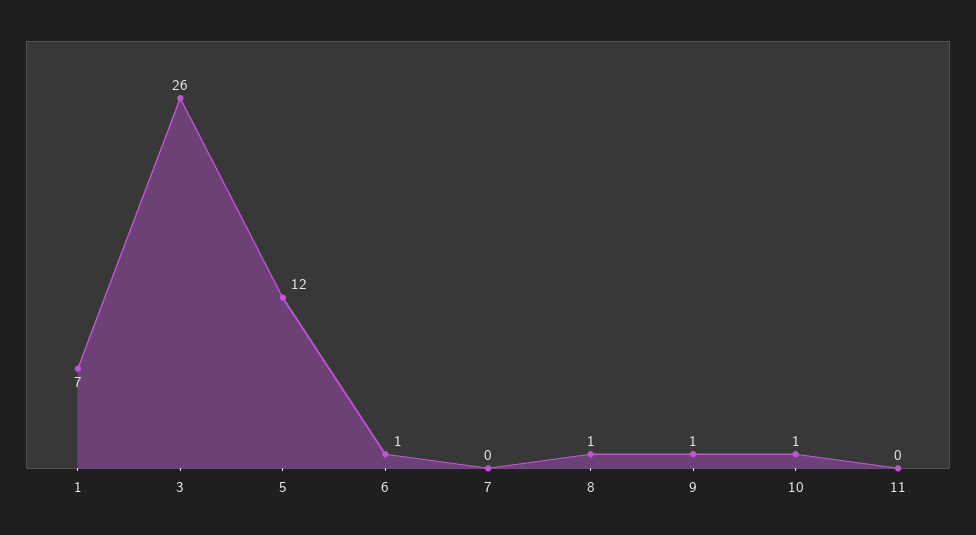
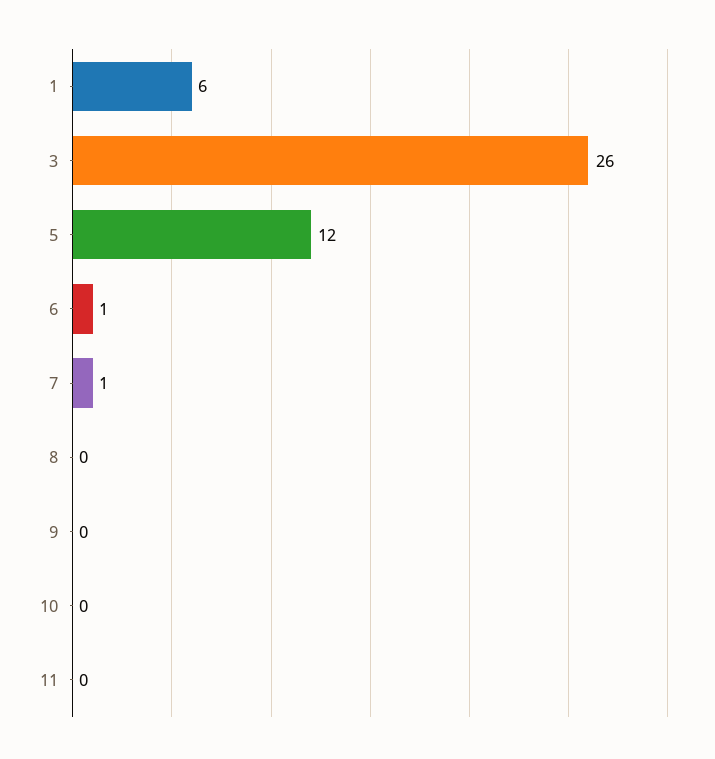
1: 7 -> 6
7: 0 -> 1
8: 1 -> 0
9: 1 -> 0
10: 1 -> 0

